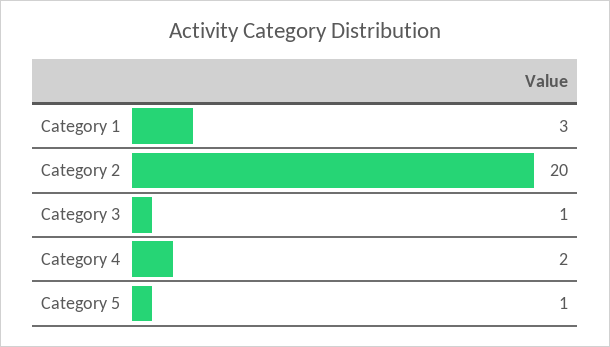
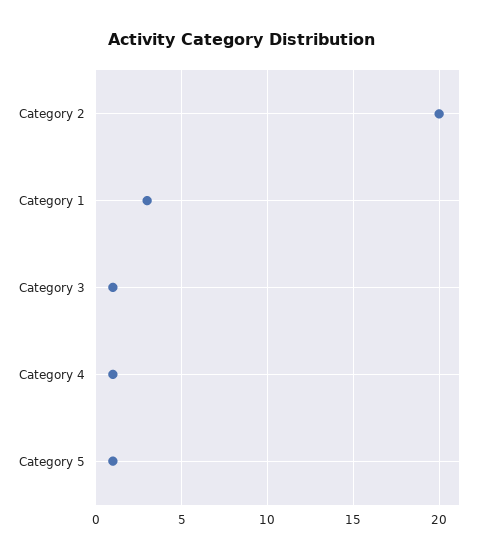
Category 4: 2 -> 1

